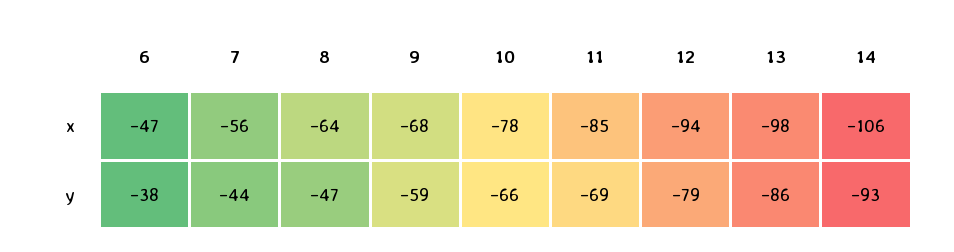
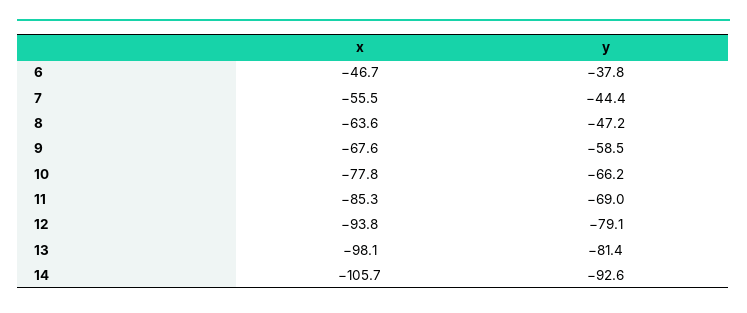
13, y: -86 -> -81.4

